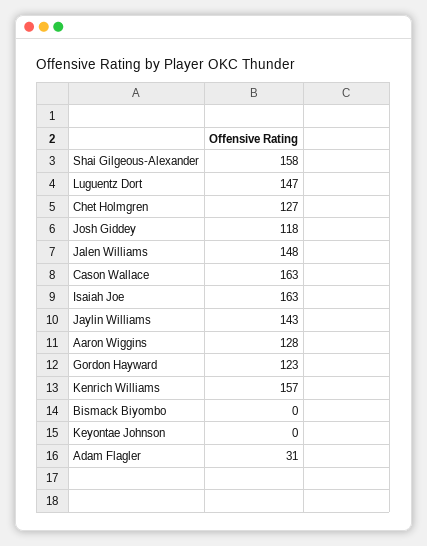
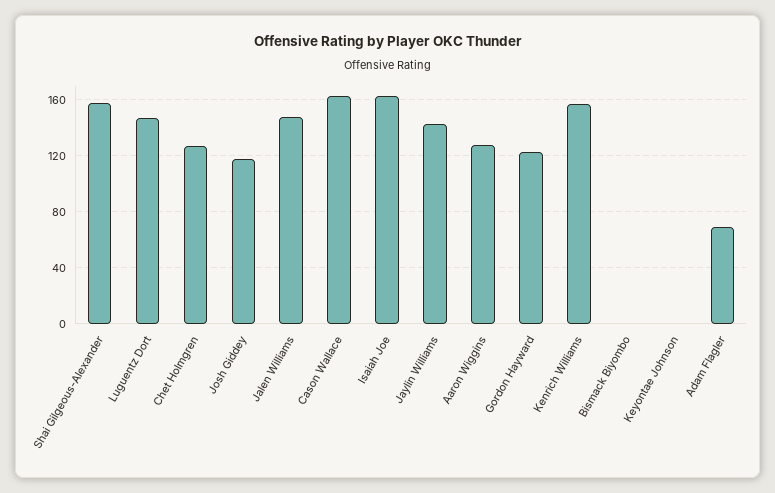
Adam Flagler: 31 -> 70

